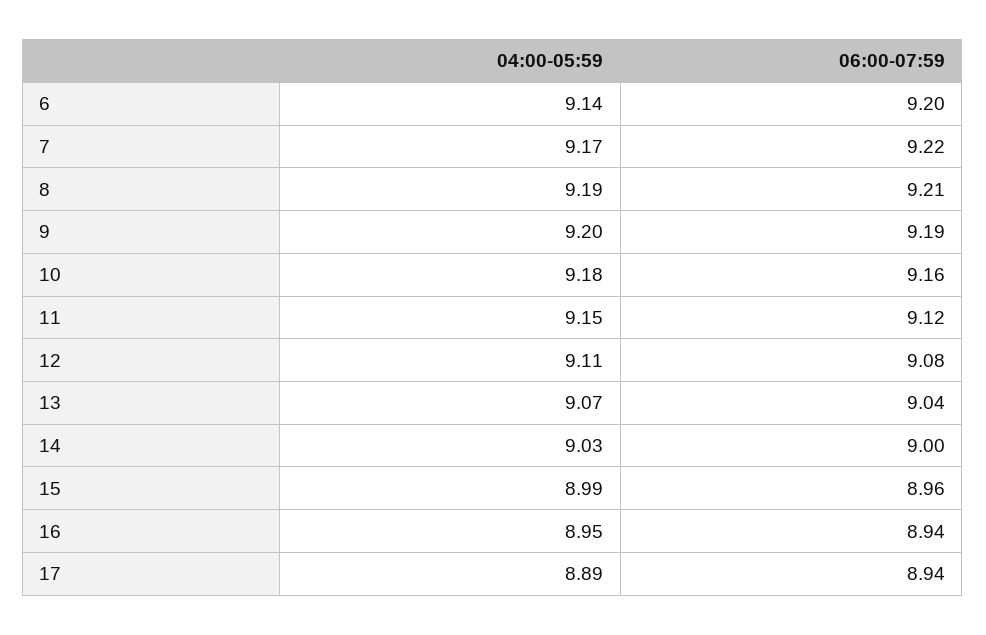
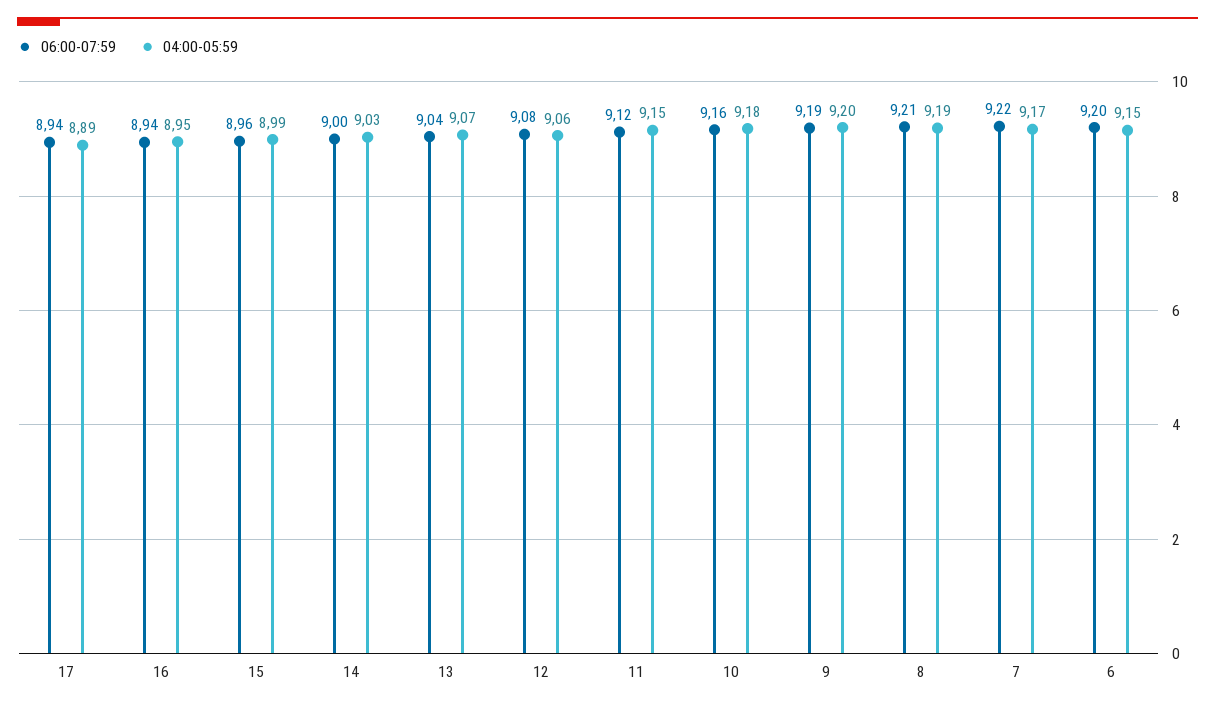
04:00-05:59, 6: 9.14 -> 9.15
04:00-05:59, 12: 9.11 -> 9.06

